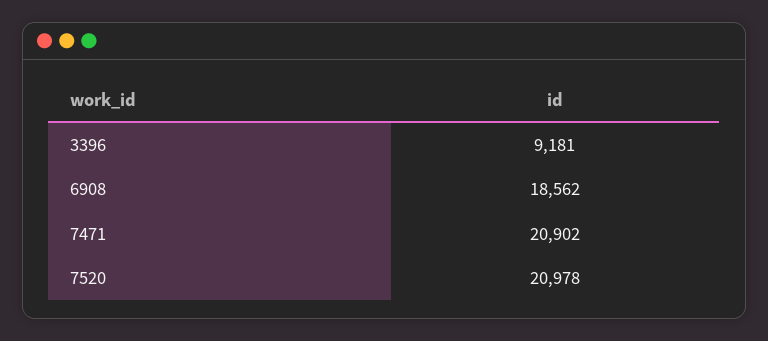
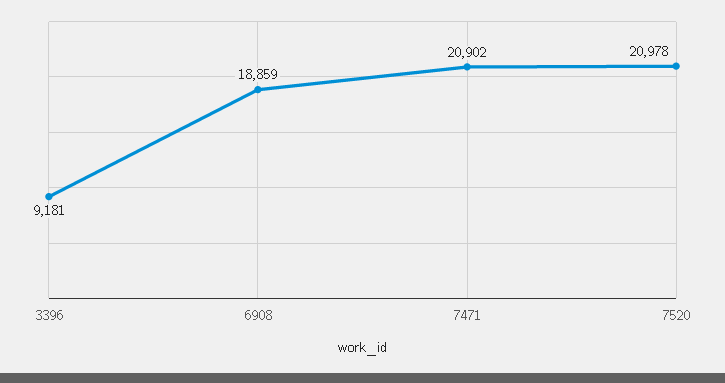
6908: 18562 -> 18859

